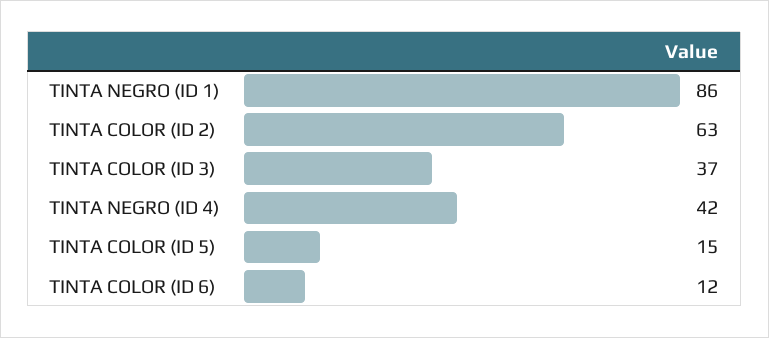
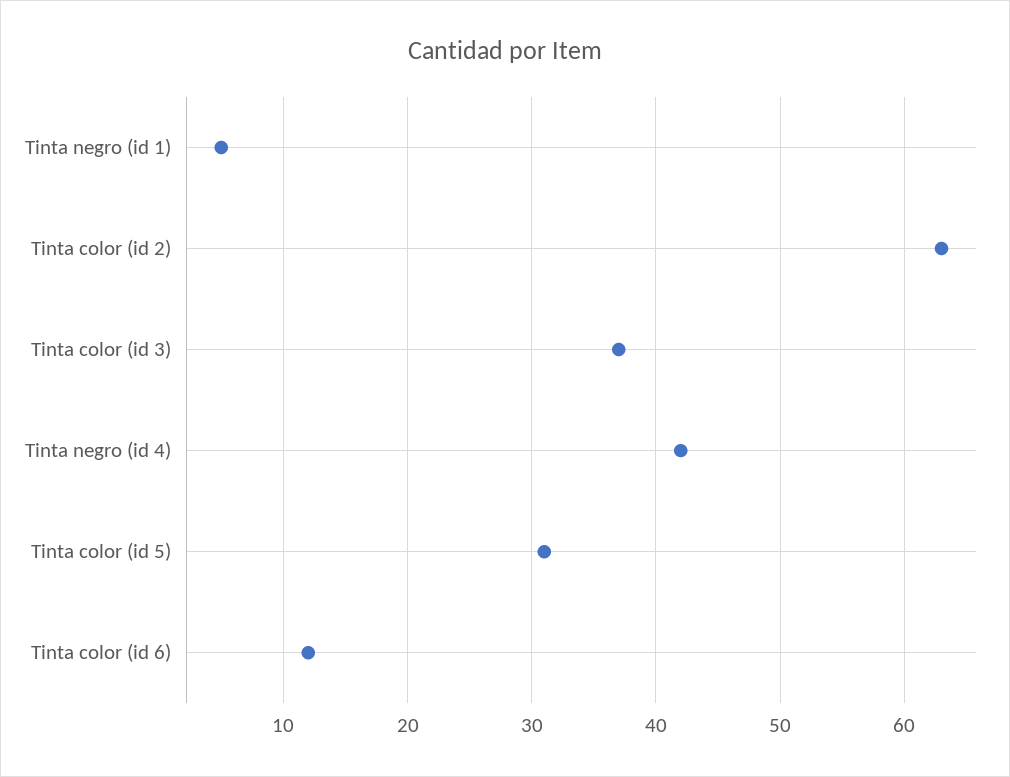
TINTA NEGRO (ID 1): 86 -> 5
TINTA COLOR (ID 5): 15 -> 31

